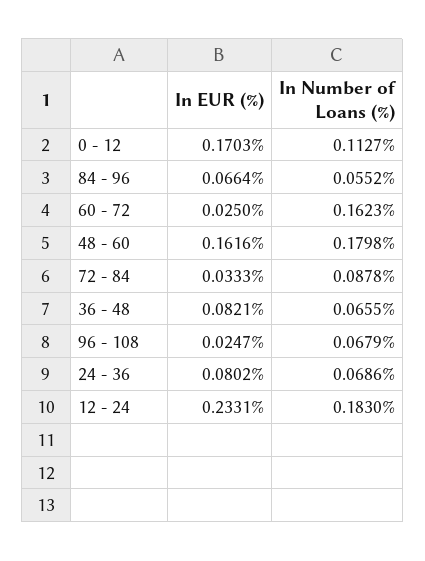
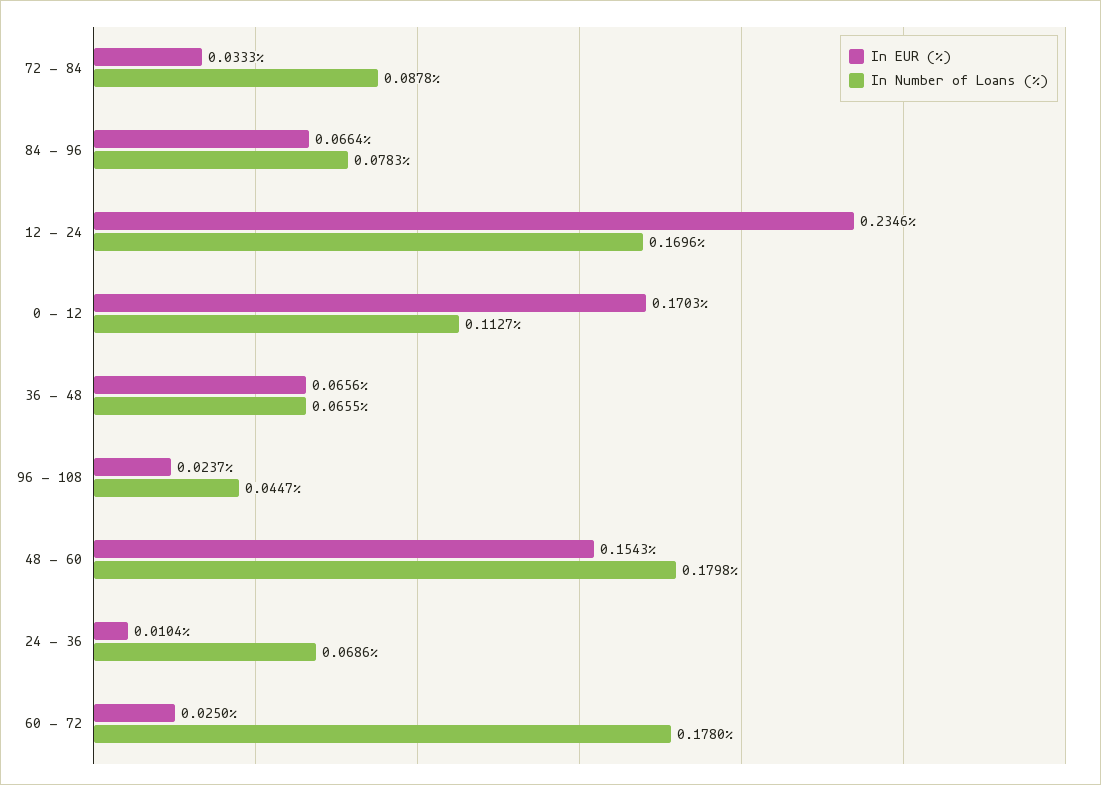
In Number of Loans (%), 84 - 96: 0.0552 -> 0.0783
In Number of Loans (%), 60 - 72: 0.1623 -> 0.178
In EUR (%), 48 - 60: 0.1616 -> 0.1543
In EUR (%), 36 - 48: 0.0821 -> 0.0656
In EUR (%), 96 - 108: 0.0247 -> 0.0237
In Number of Loans (%), 96 - 108: 0.0679 -> 0.0447
In EUR (%), 24 - 36: 0.0802 -> 0.0104
In EUR (%), 12 - 24: 0.2331 -> 0.2346
In Number of Loans (%), 12 - 24: 0.183 -> 0.1696

